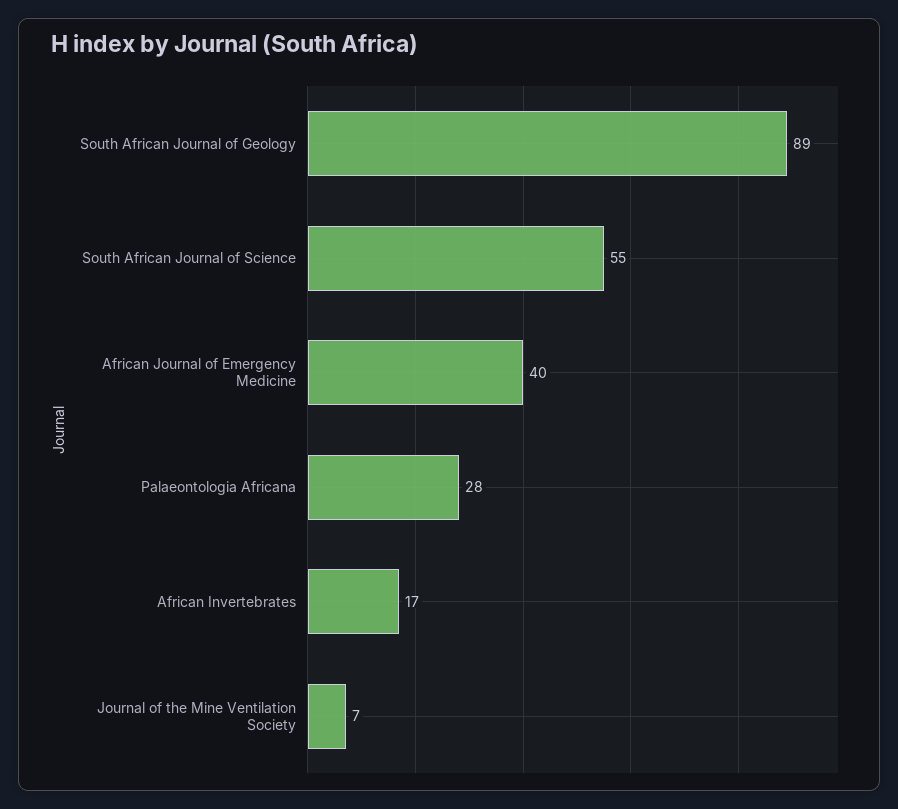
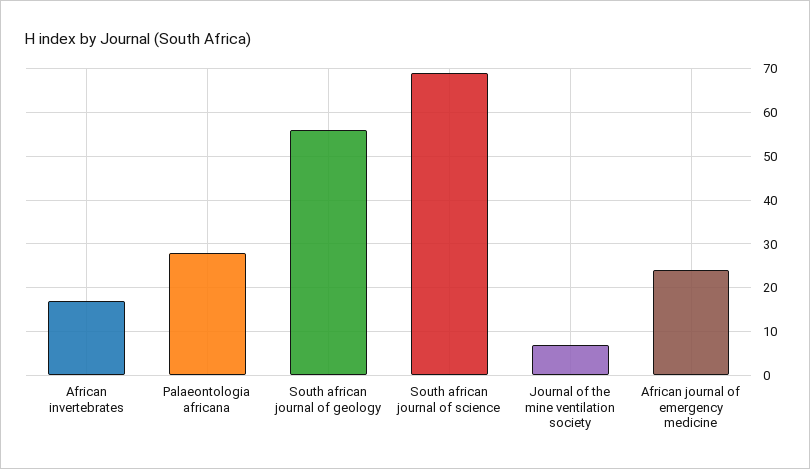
South African Journal of Geology: 89 -> 55
South African Journal of Science: 55 -> 70
African Journal of Emergency Medicine: 40 -> 25

